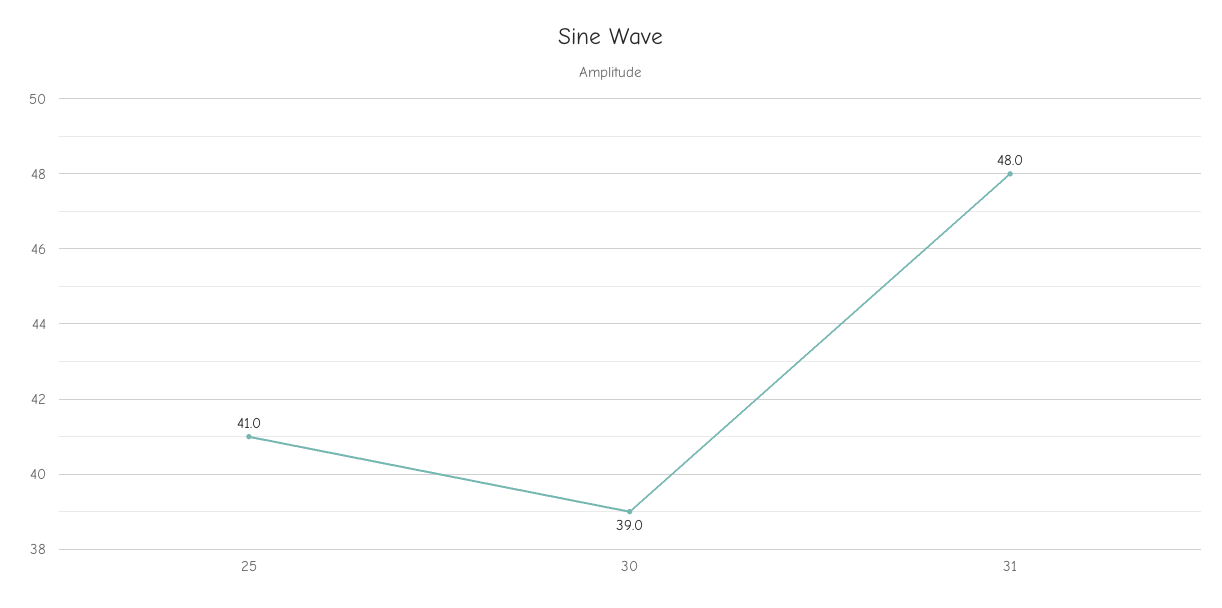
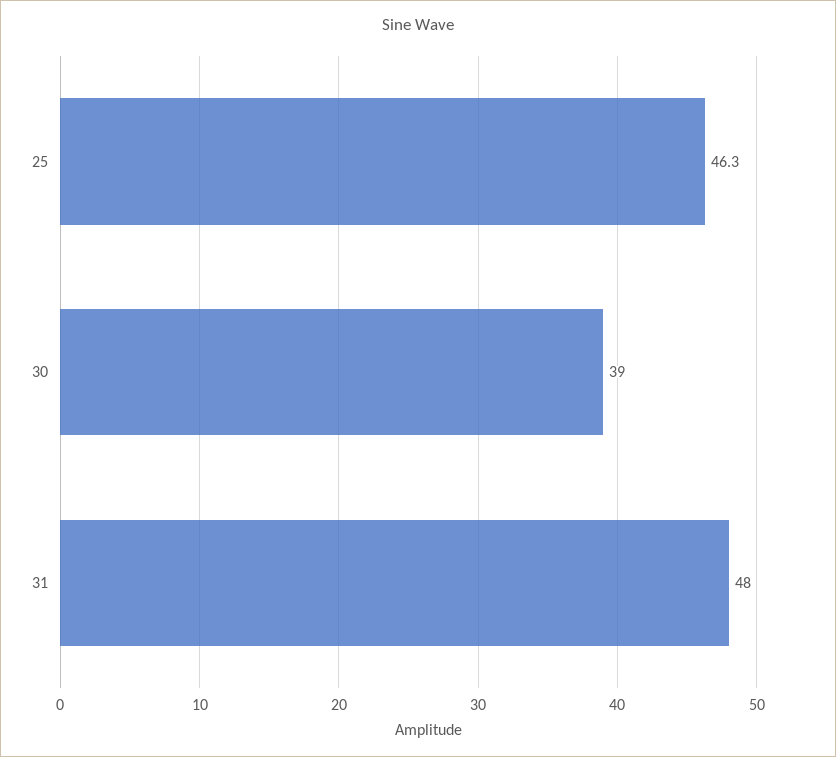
25: 41 -> 46.3

